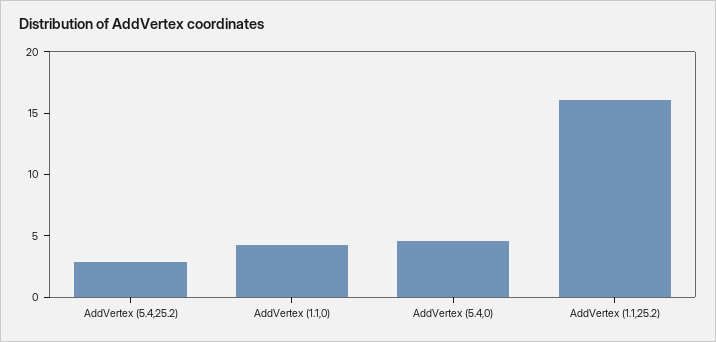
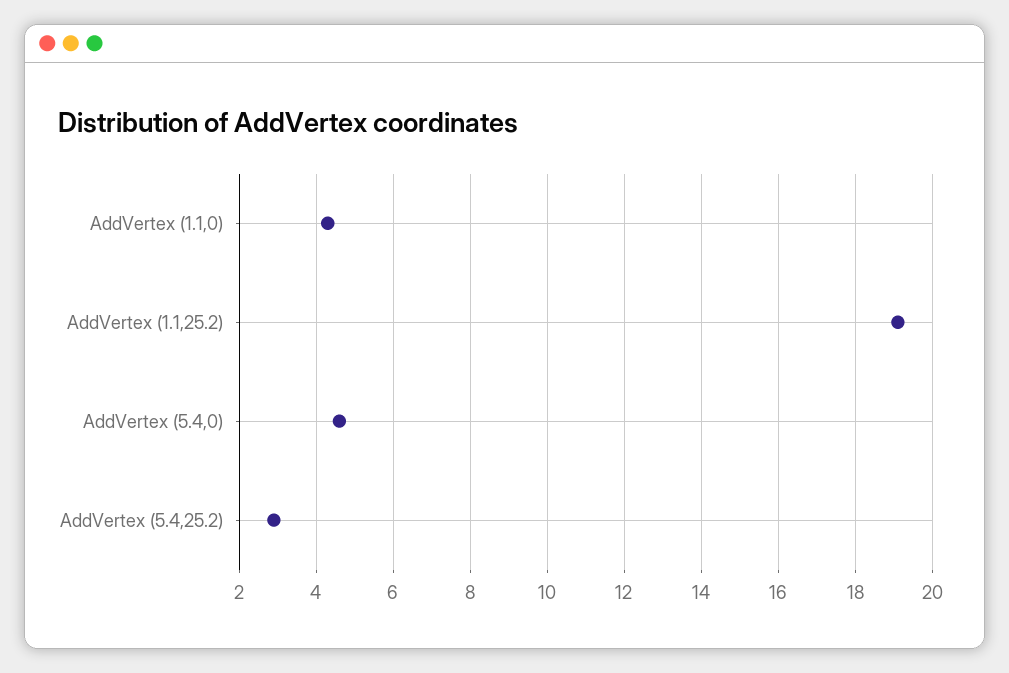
AddVertex (1.1,25.2): 16 -> 19

